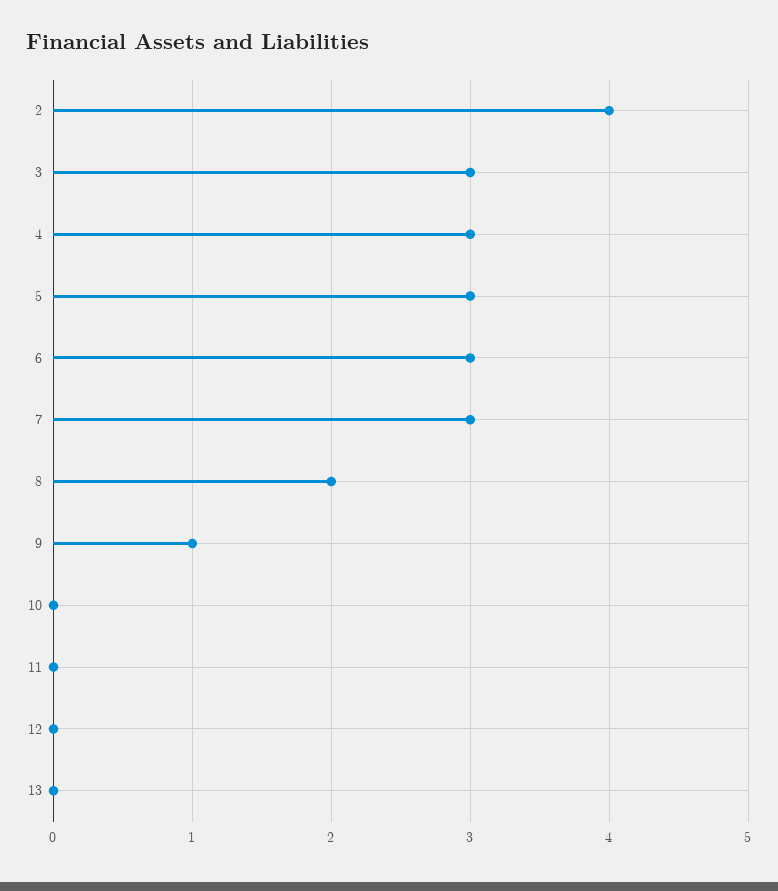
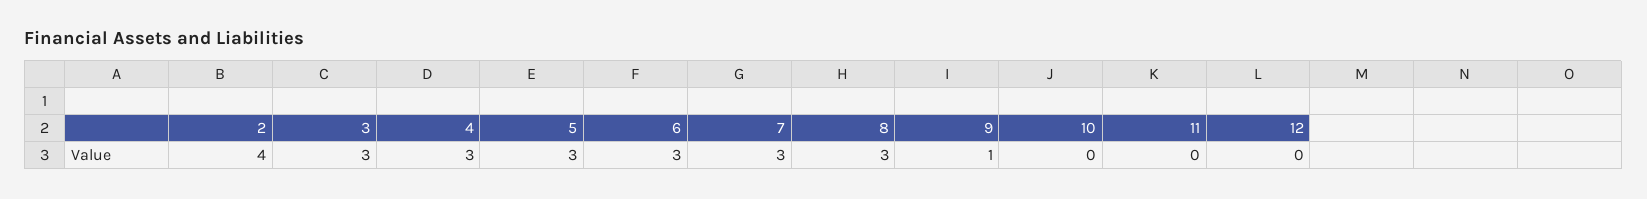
8: 2 -> 3
13: 0 -> none

